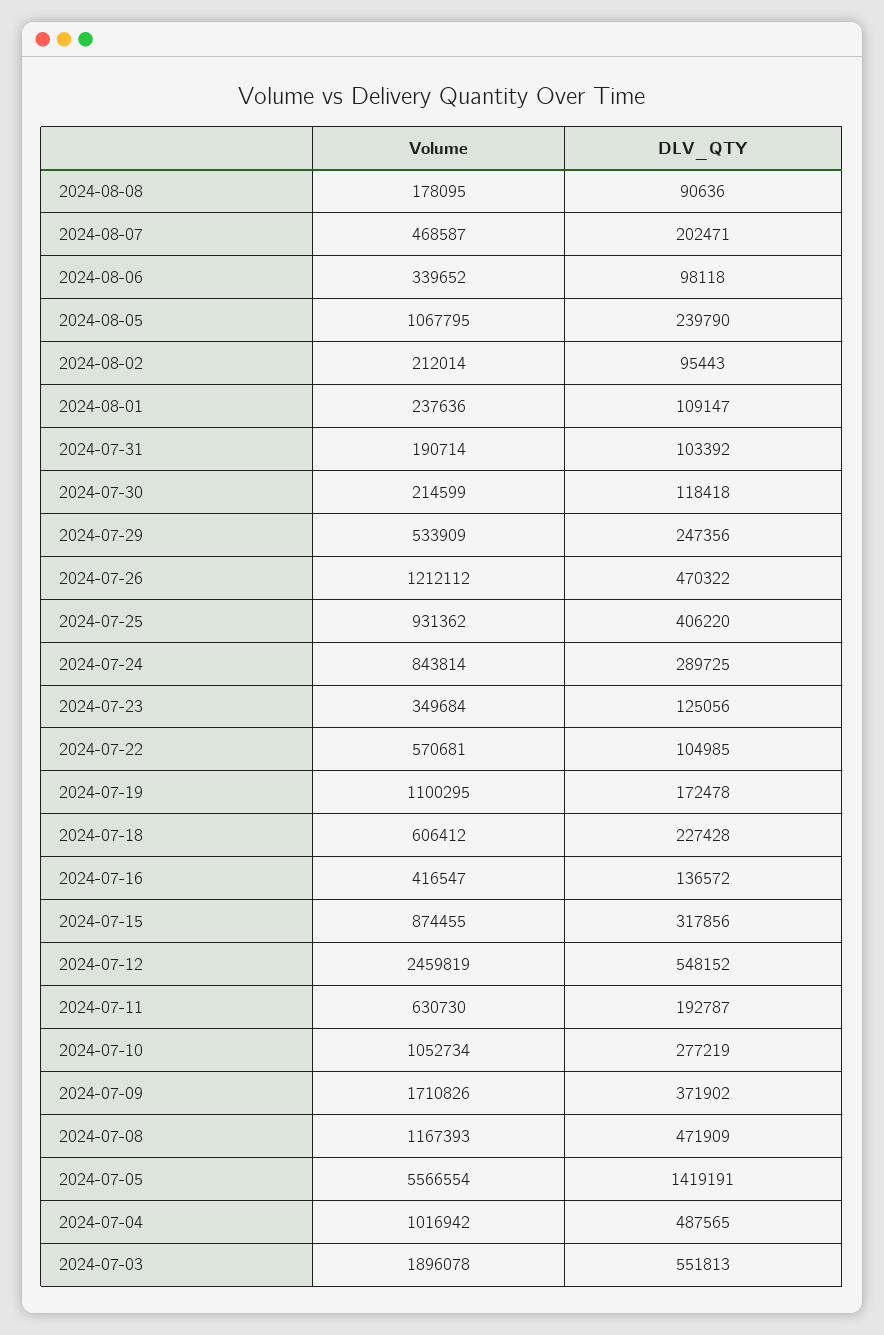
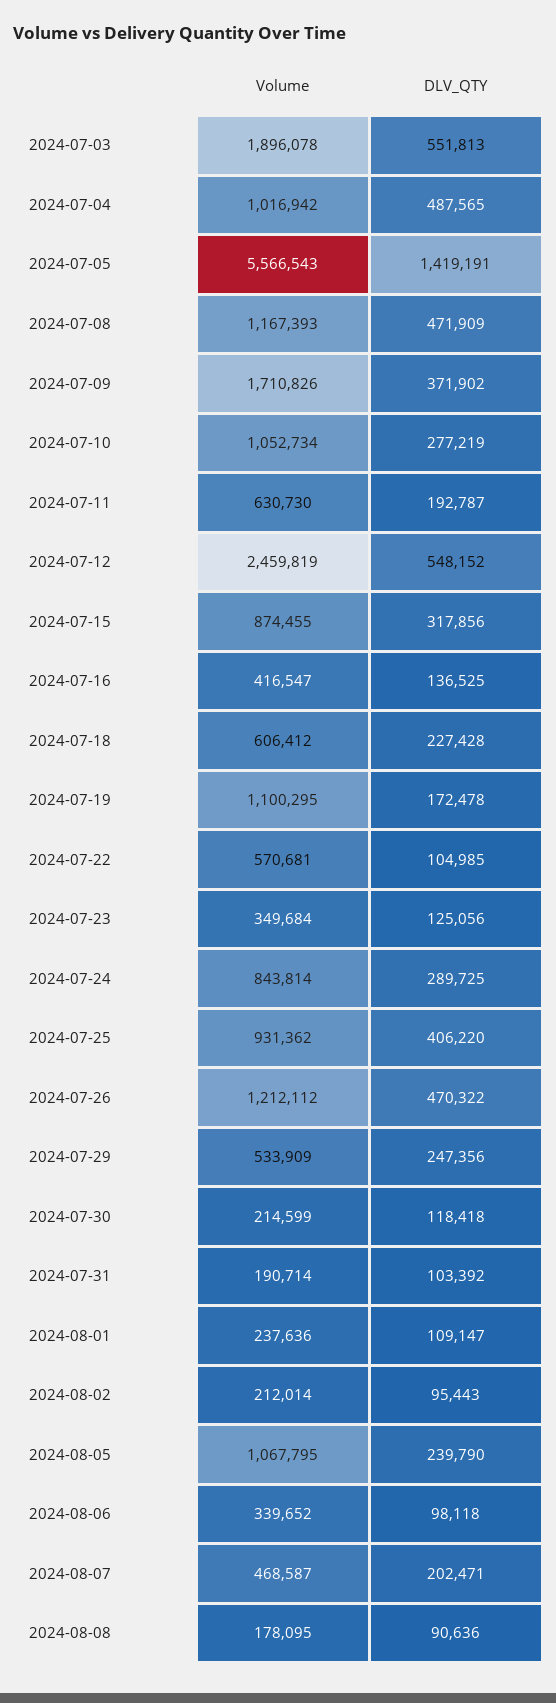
DLV_QTY, 2024-07-16: 136572 -> 136525
Volume, 2024-07-05: 5566554 -> 5566543

